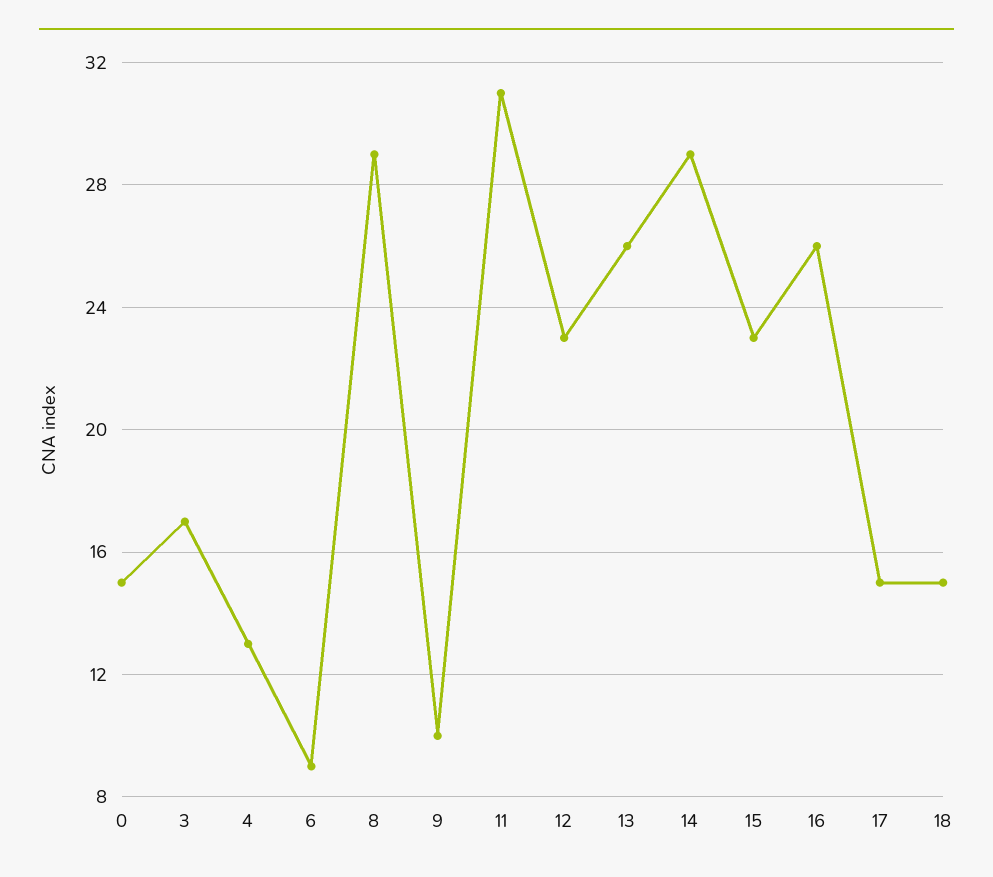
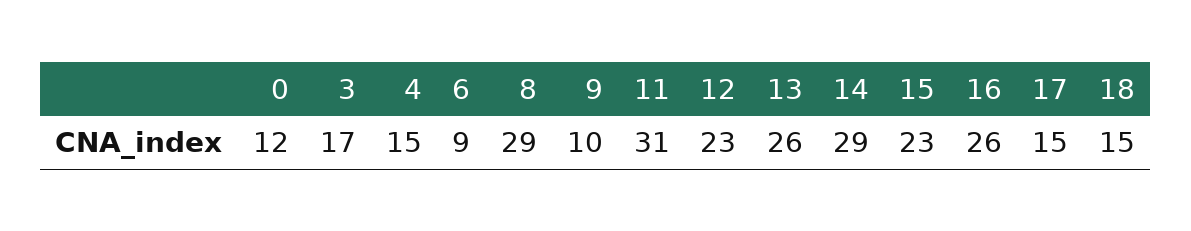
0: 15 -> 12
4: 13 -> 15

